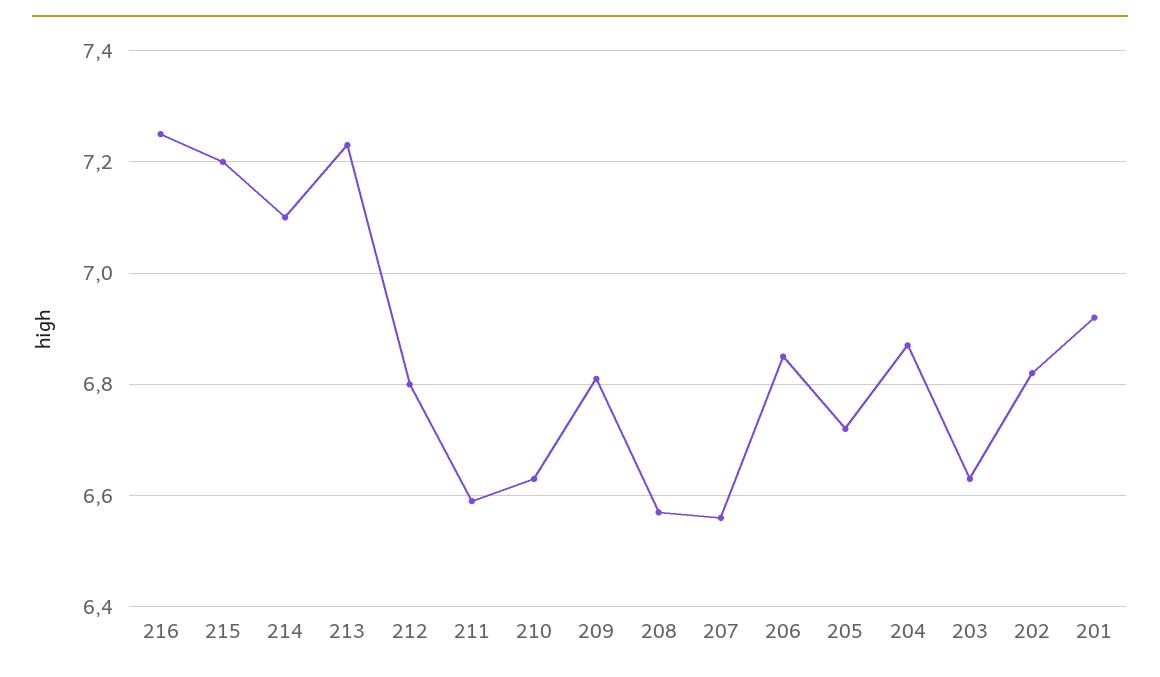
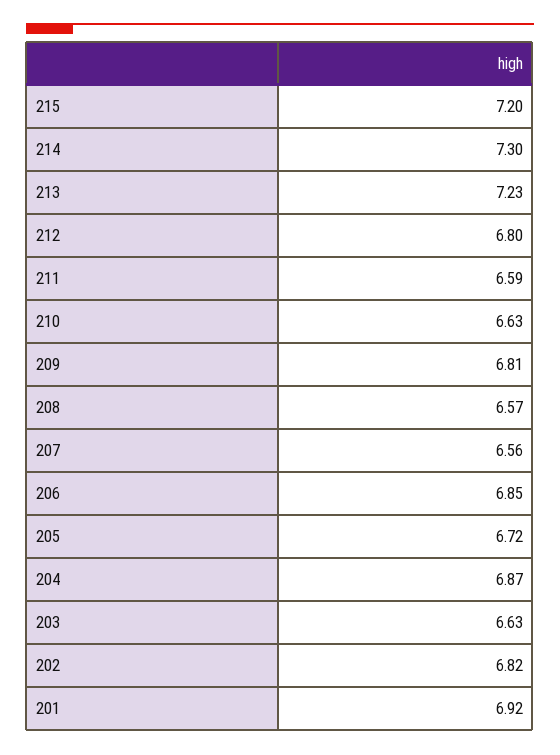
216: 7.25 -> none
214: 7.1 -> 7.3

